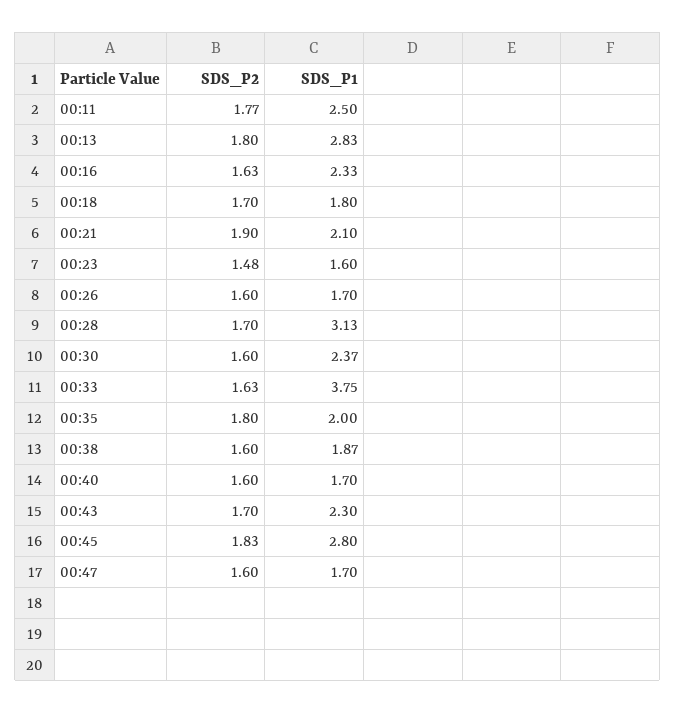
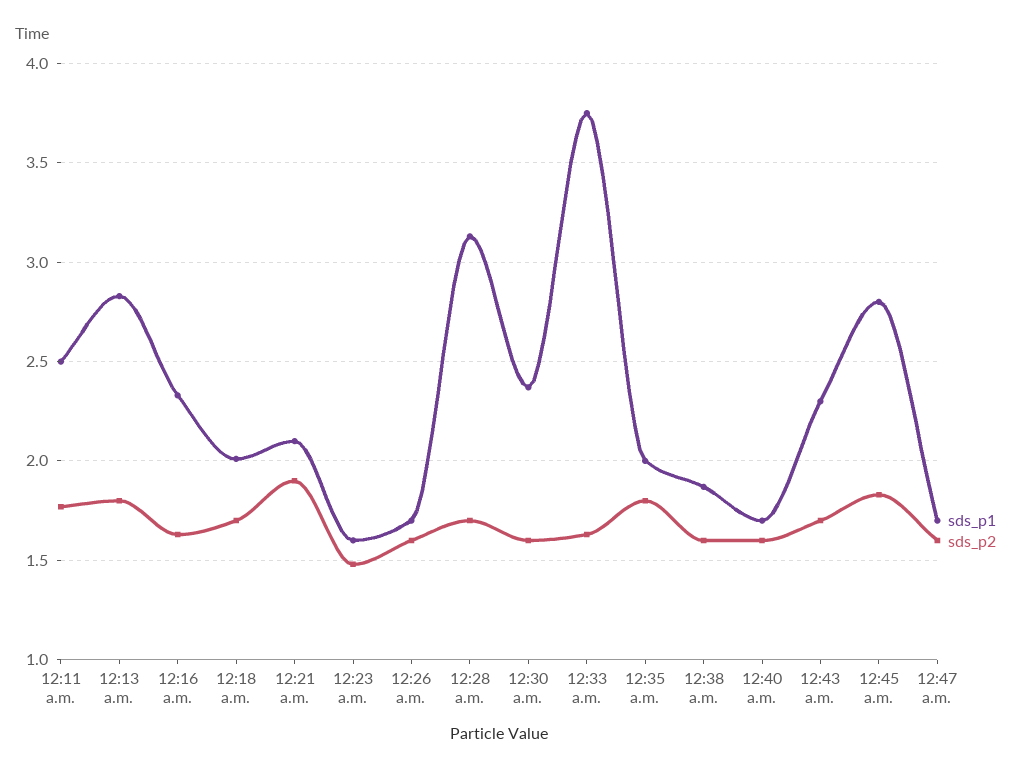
SDS_P1, 00:18: 1.8 -> 2

